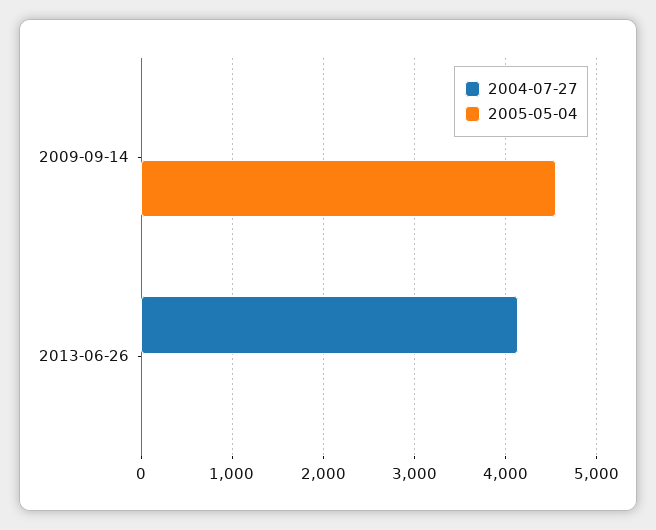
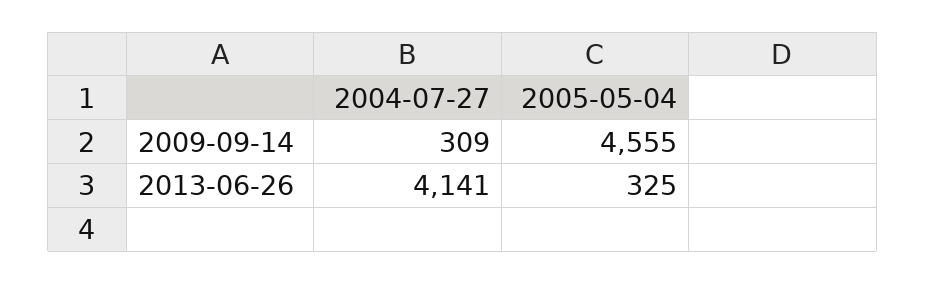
2004-07-27, 2009-09-14: 0 -> 309
2005-05-04, 2013-06-26: 0 -> 325

